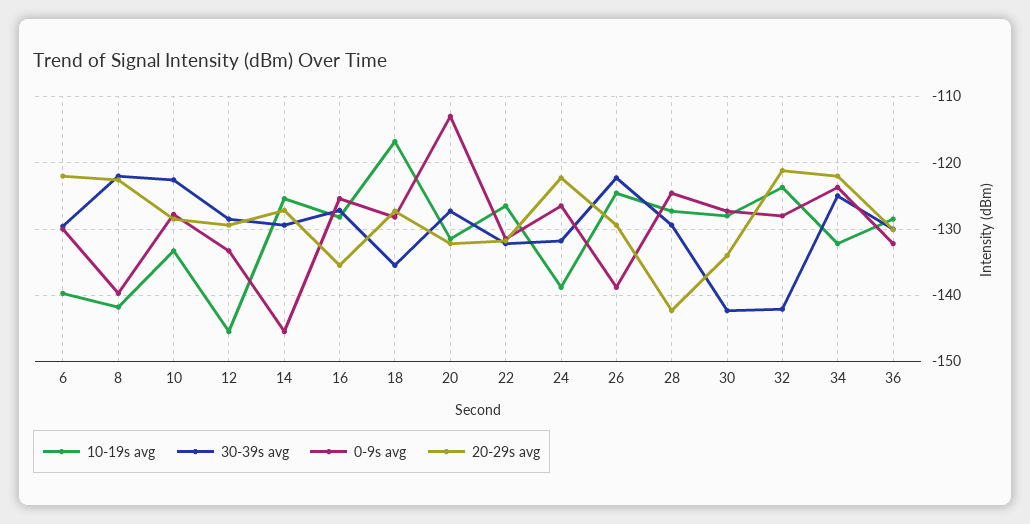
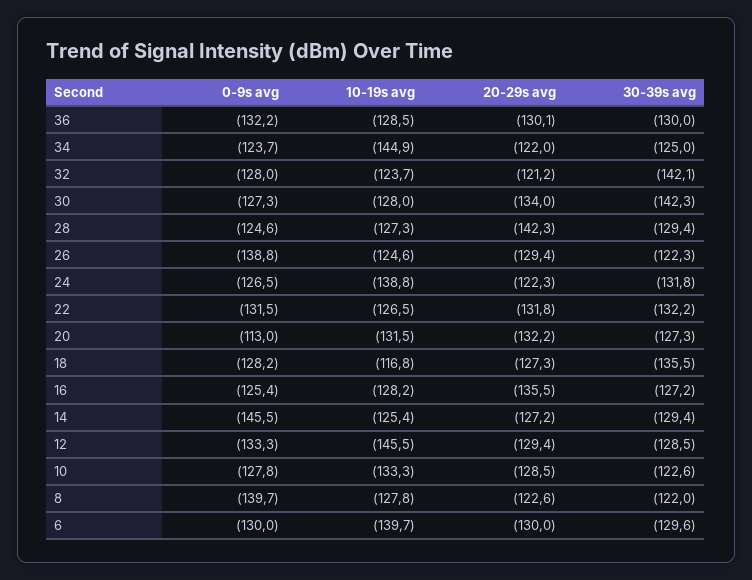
20-29s avg, 6: -122 -> -130
10-19s avg, 8: -142 -> -127.8
10-19s avg, 34: -132 -> -144.9

